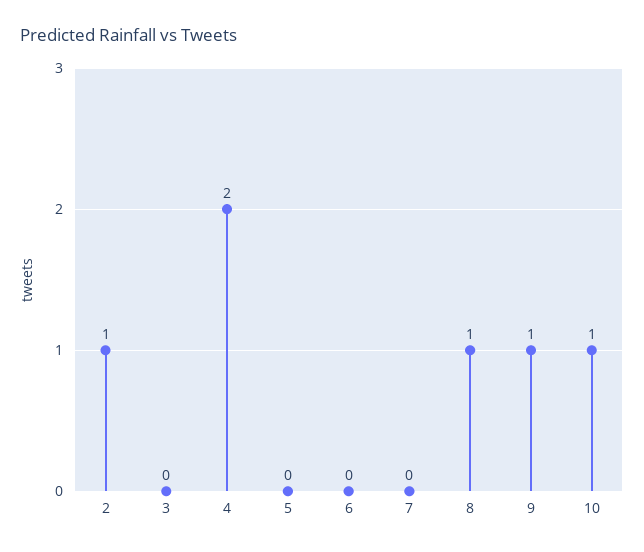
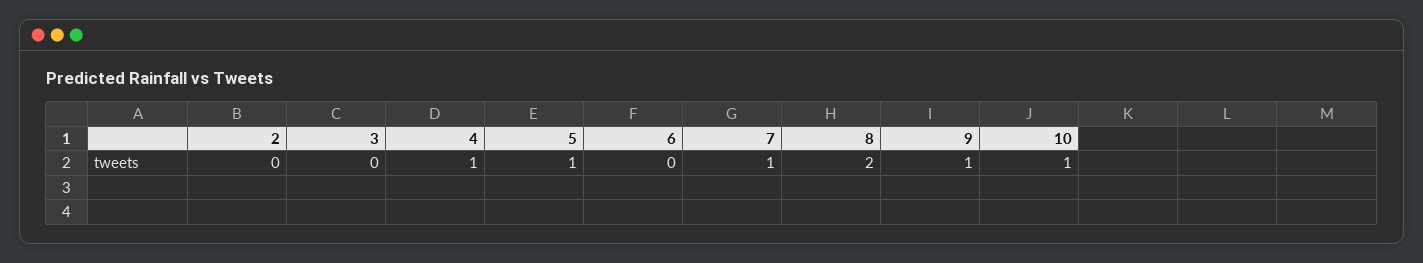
2: 1 -> 0
4: 2 -> 1
5: 0 -> 1
7: 0 -> 1
8: 1 -> 2

